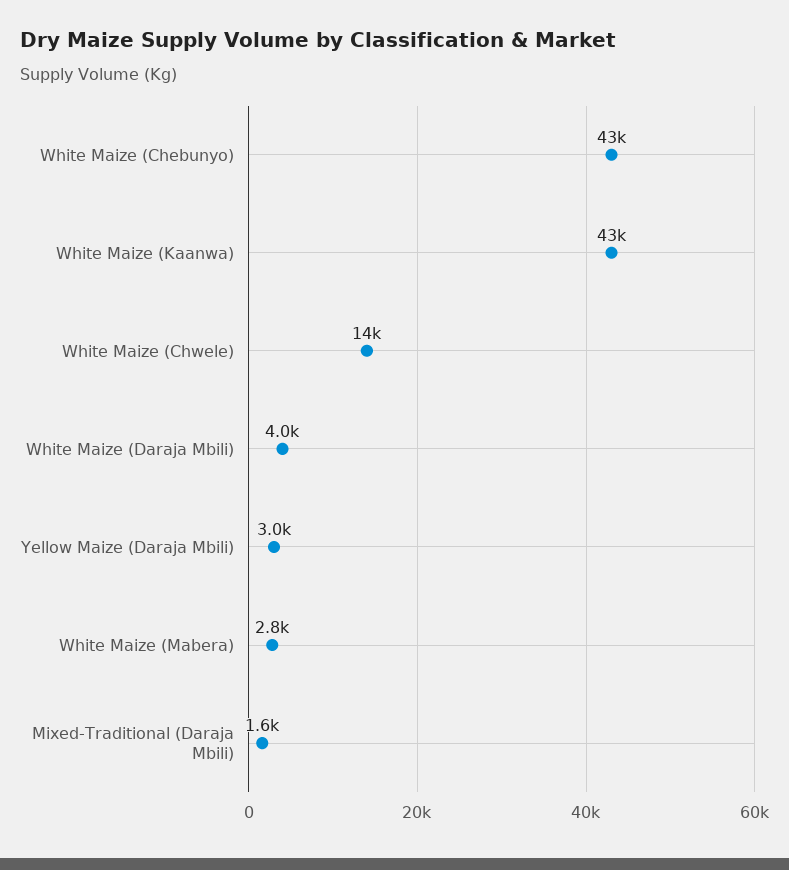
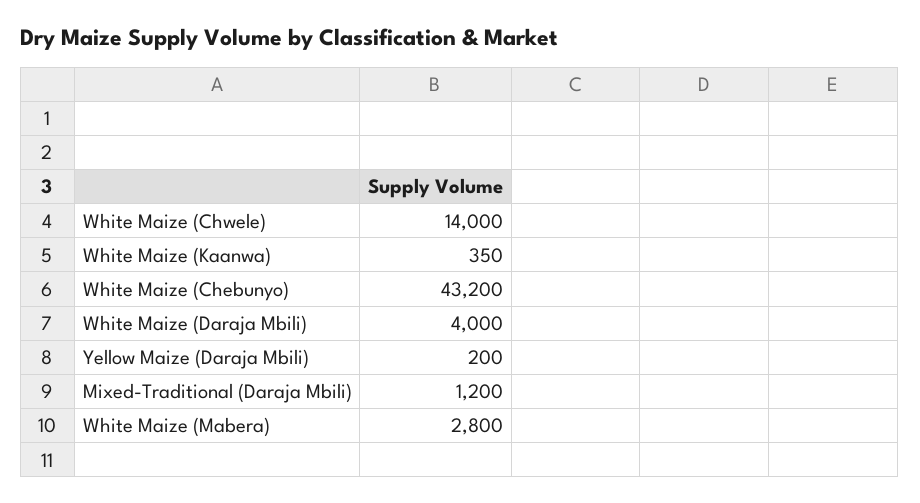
White Maize (Kaanwa): 43000 -> 350
Yellow Maize (Daraja Mbili): 3000 -> 200
Mixed-Traditional (Daraja Mbili): 1600 -> 1200

